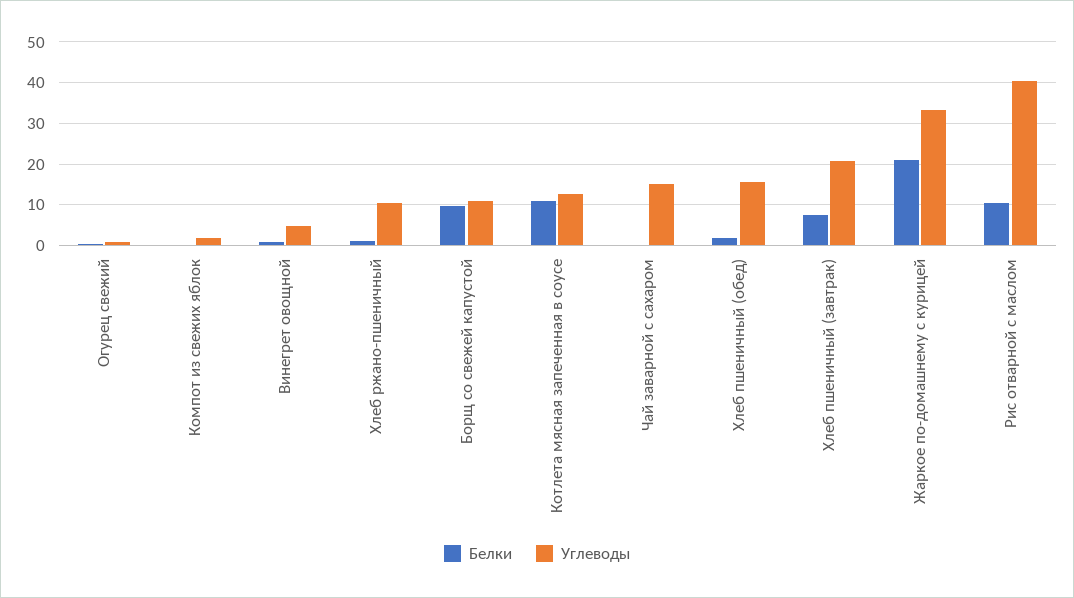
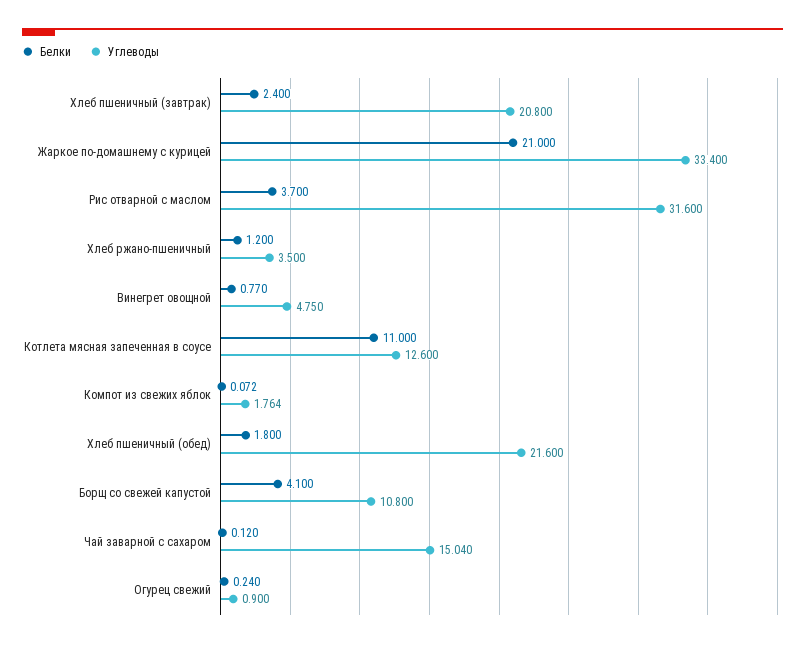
Углеводы, Хлеб ржано-пшеничный: 10 -> 3.5
Белки, Борщ со свежей капустой: 10 -> 4.1
Углеводы, Хлеб пшеничный (обед): 16 -> 21.6
Белки, Хлеб пшеничный (завтрак): 8 -> 2.4
Белки, Рис отварной с маслом: 10 -> 3.7
Углеводы, Рис отварной с маслом: 40 -> 31.6

